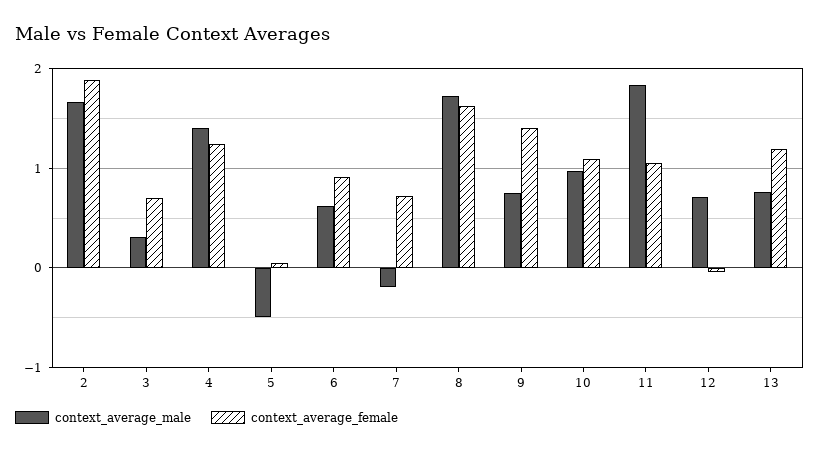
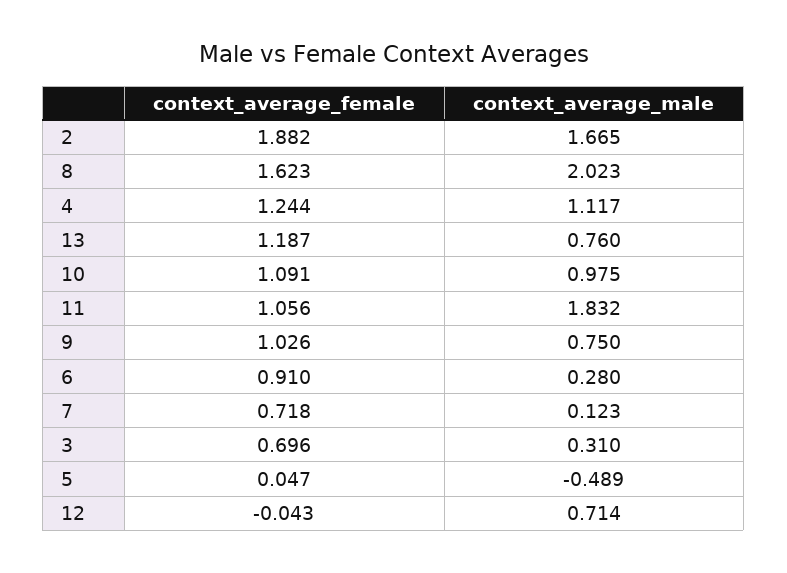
context_average_male, 4: 1.4 -> 1.117
context_average_male, 6: 0.6 -> 0.28
context_average_male, 7: -0.2 -> 0.123
context_average_male, 8: 1.7 -> 2.023
context_average_female, 9: 1.4 -> 1.026

